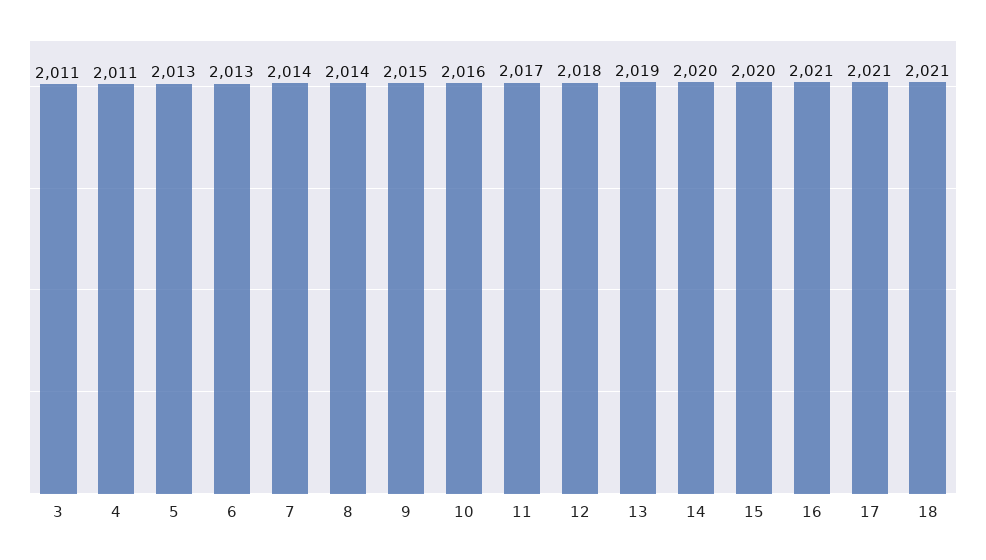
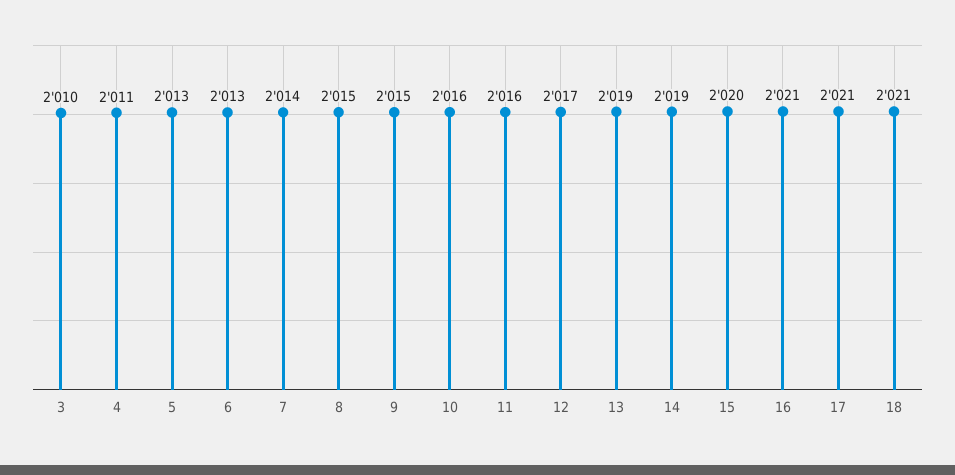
3: 2011 -> 2010
8: 2014 -> 2015
11: 2017 -> 2016
12: 2018 -> 2017
14: 2020 -> 2019

